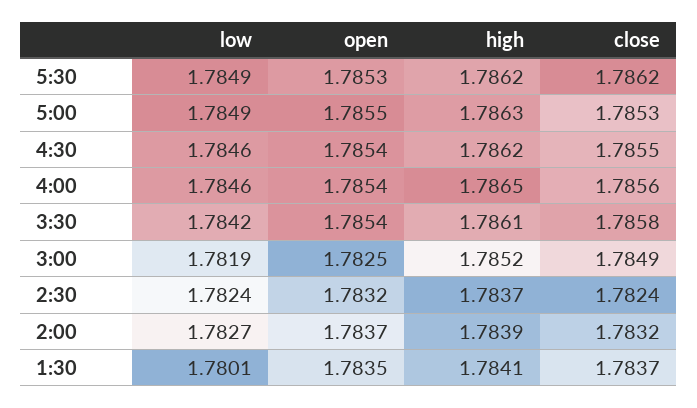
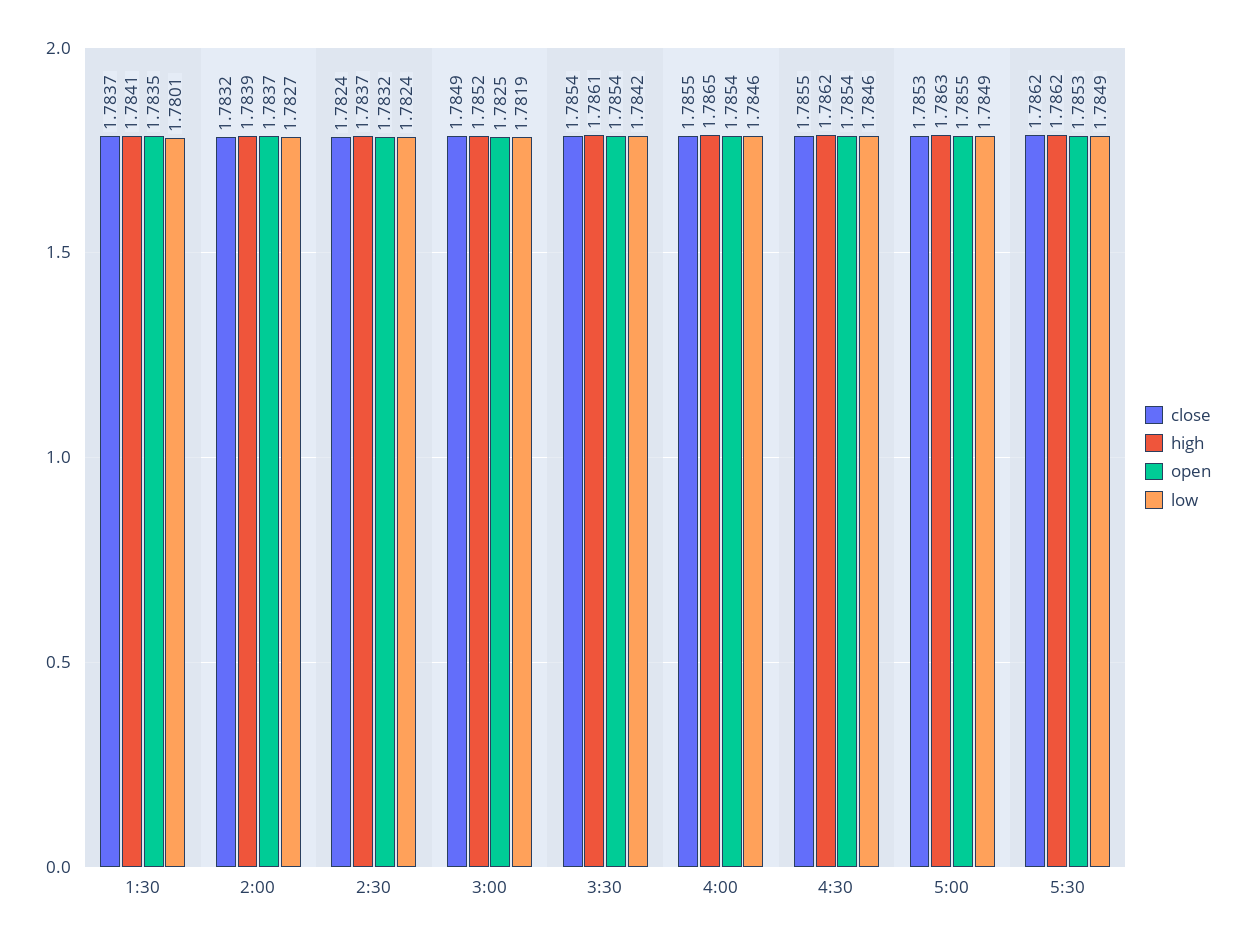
close, 4:00: 1.7856 -> 1.7855
close, 3:30: 1.7858 -> 1.7854

